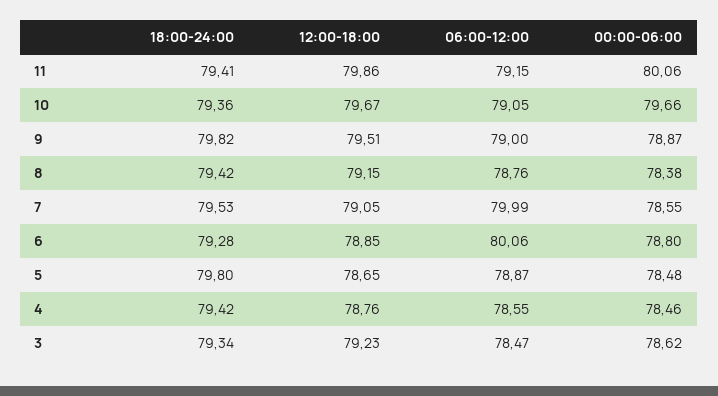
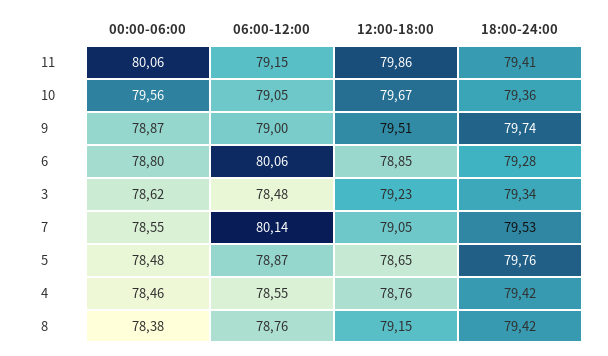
00:00-06:00, 10: 79.66 -> 79.56
18:00-24:00, 9: 79.82 -> 79.74
06:00-12:00, 7: 79.99 -> 80.14
18:00-24:00, 5: 79.8 -> 79.76
06:00-12:00, 3: 78.47 -> 78.48

